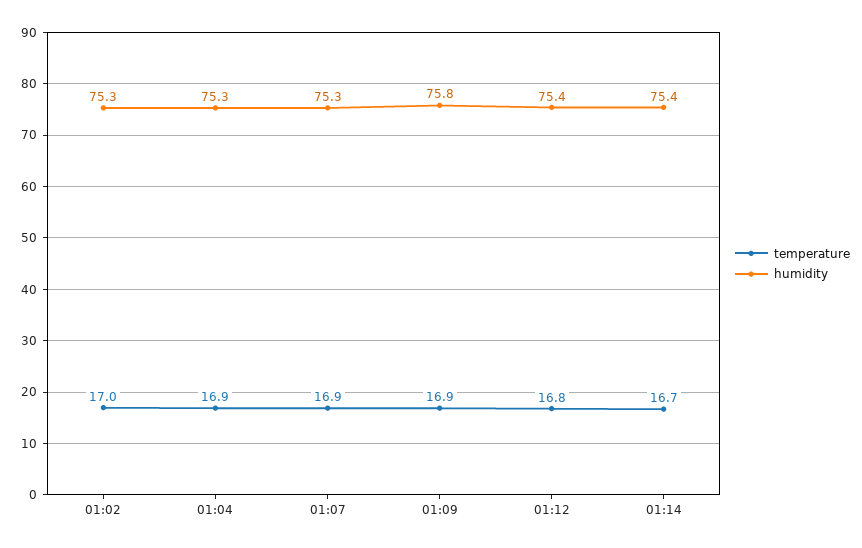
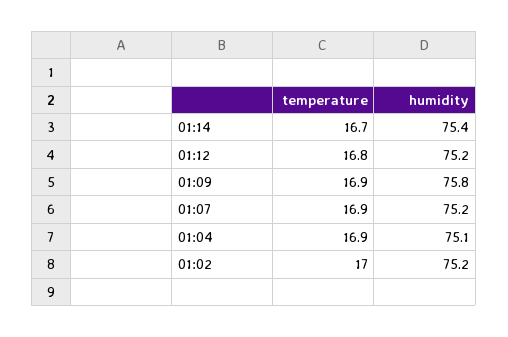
humidity, 01:02: 75.3 -> 75.2
humidity, 01:04: 75.3 -> 75.1
humidity, 01:07: 75.3 -> 75.2
humidity, 01:12: 75.4 -> 75.2

